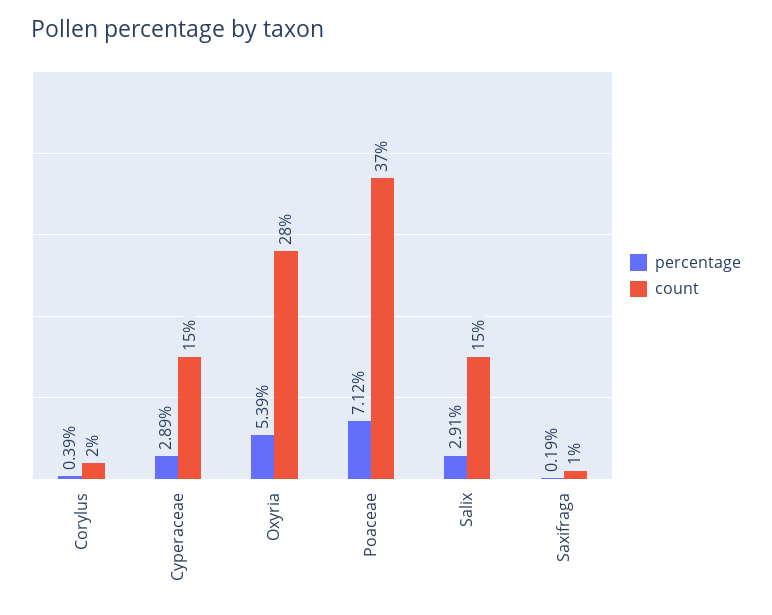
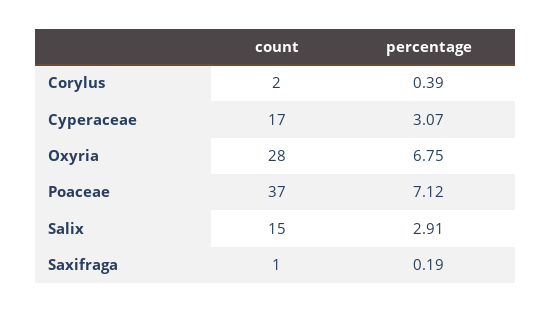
percentage, Cyperaceae: 2.89 -> 3.07
count, Cyperaceae: 15 -> 17
percentage, Oxyria: 5.39 -> 6.75

